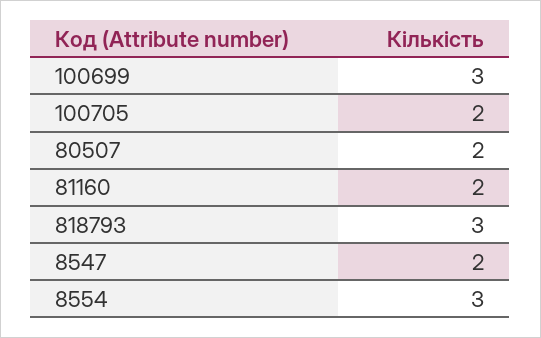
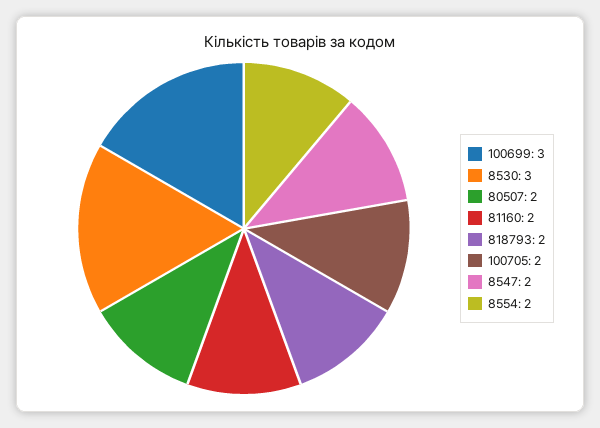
818793: 3 -> 2
8554: 3 -> 2
8530: none -> 3

